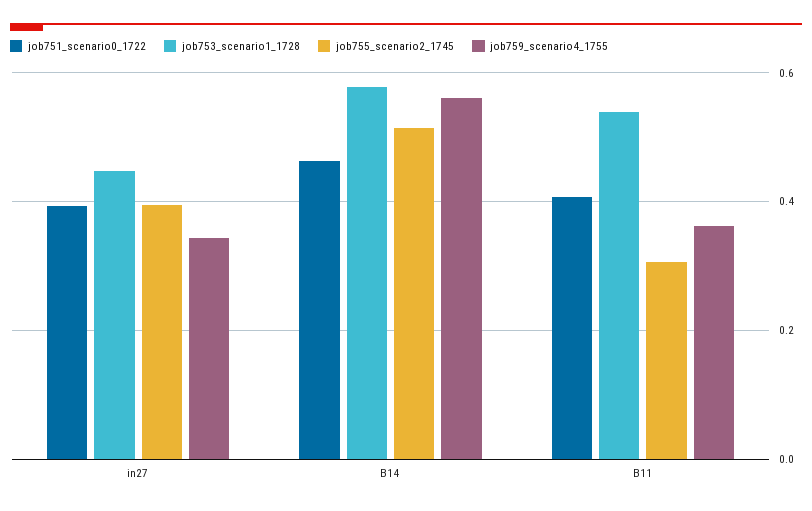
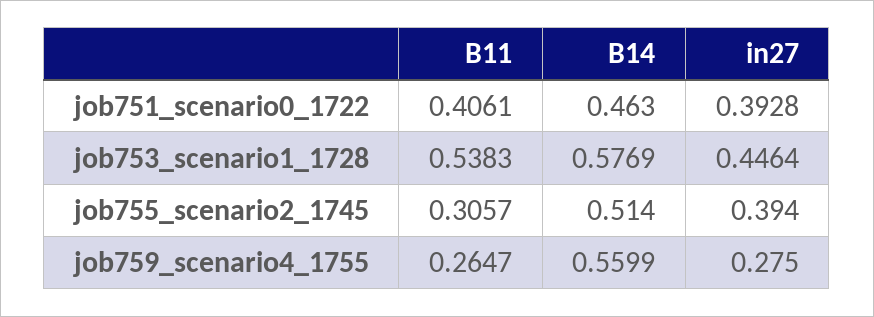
job759_scenario4_1755, in27: 0.34 -> 0.275
job759_scenario4_1755, B11: 0.36 -> 0.2647

